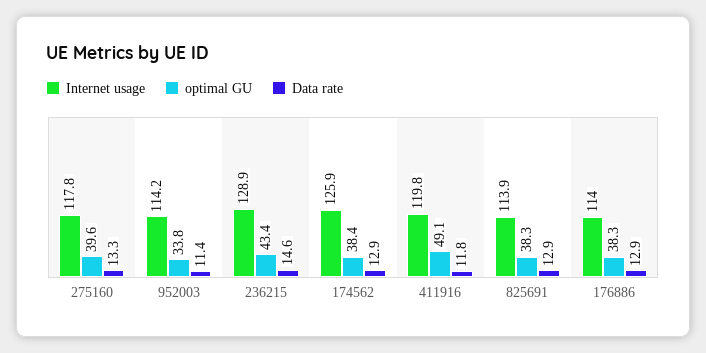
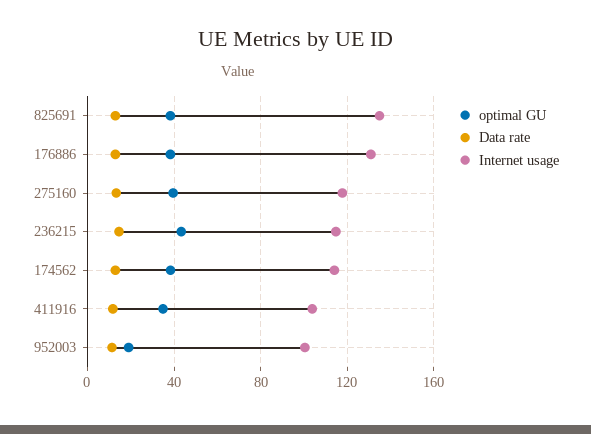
Internet usage, 952003: 114.2 -> 100
optimal GU, 952003: 33.8 -> 20
Internet usage, 236215: 128.9 -> 115
Internet usage, 174562: 125.9 -> 115
Internet usage, 411916: 119.8 -> 105
optimal GU, 411916: 49.1 -> 35
Internet usage, 825691: 113.9 -> 135
Internet usage, 176886: 114 -> 130

